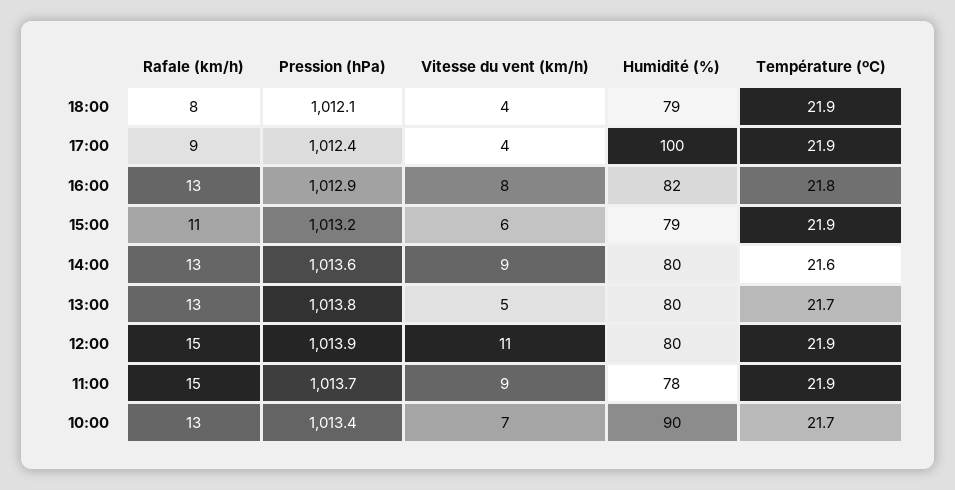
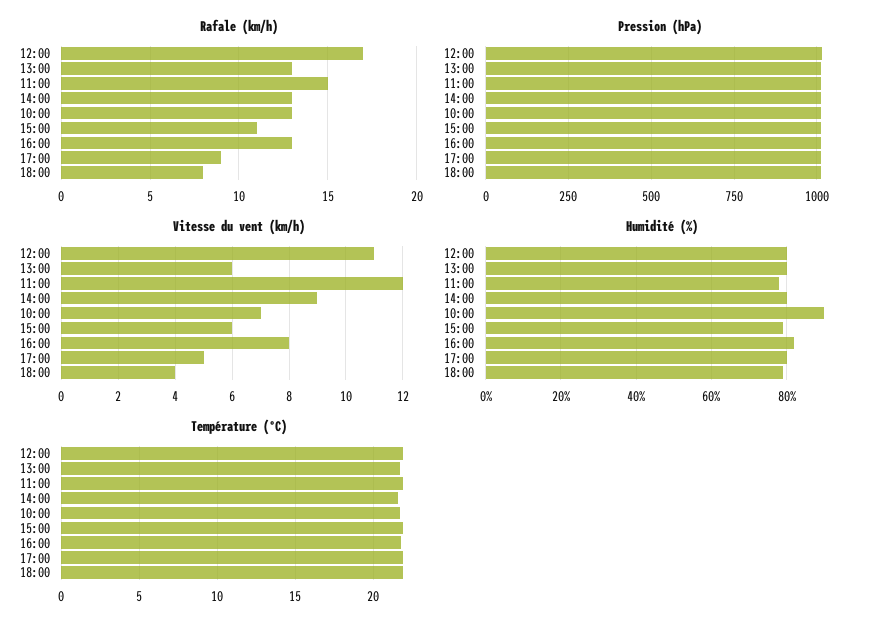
Vitesse du vent (km/h), 17:00: 4 -> 5
Humidité (%), 17:00: 100 -> 80
Vitesse du vent (km/h), 13:00: 5 -> 6
Rafale (km/h), 12:00: 15 -> 17
Vitesse du vent (km/h), 11:00: 9 -> 12

